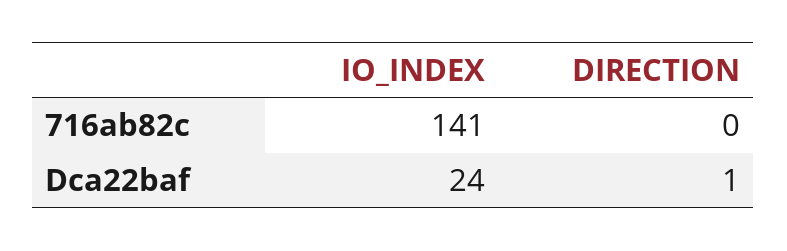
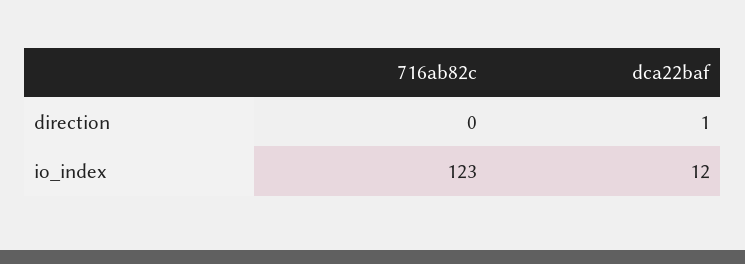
IO_INDEX, 716ab82c: 141 -> 123
IO_INDEX, Dca22baf: 24 -> 12

